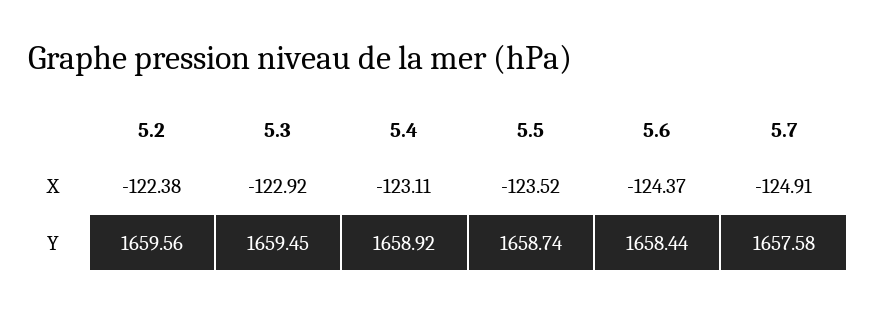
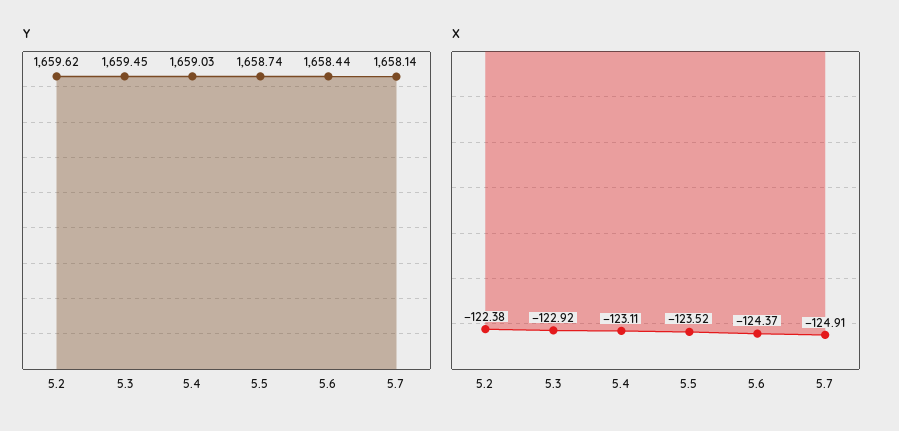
Y, 5.2: 1659.56 -> 1659.62
Y, 5.4: 1658.92 -> 1659.03
Y, 5.7: 1657.58 -> 1658.14

